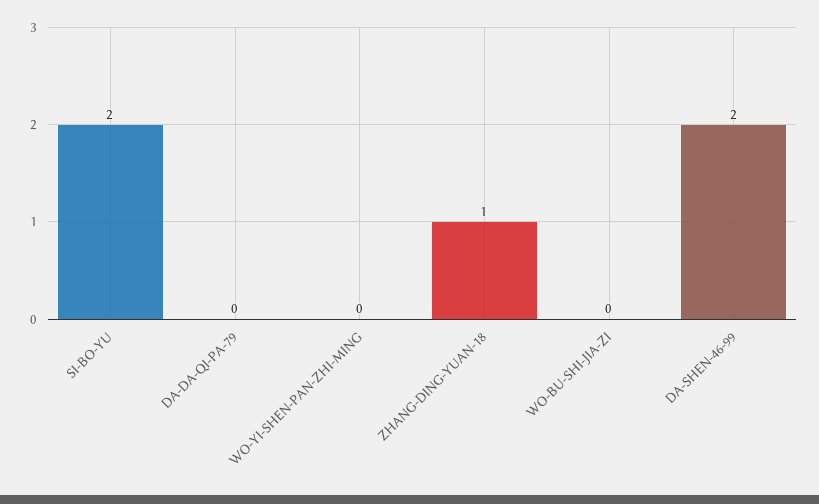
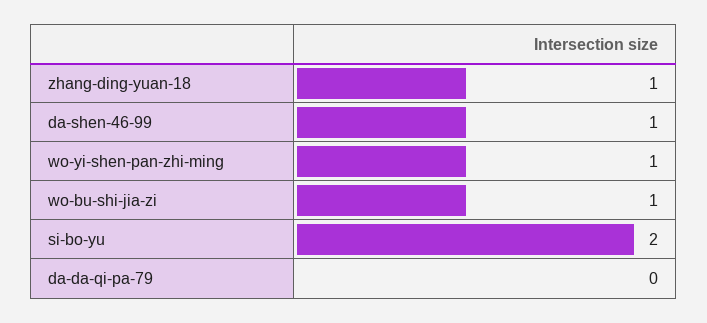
WO-YI-SHEN-PAN-ZHI-MING: 0 -> 1
WO-BU-SHI-JIA-ZI: 0 -> 1
DA-SHEN-46-99: 2 -> 1

